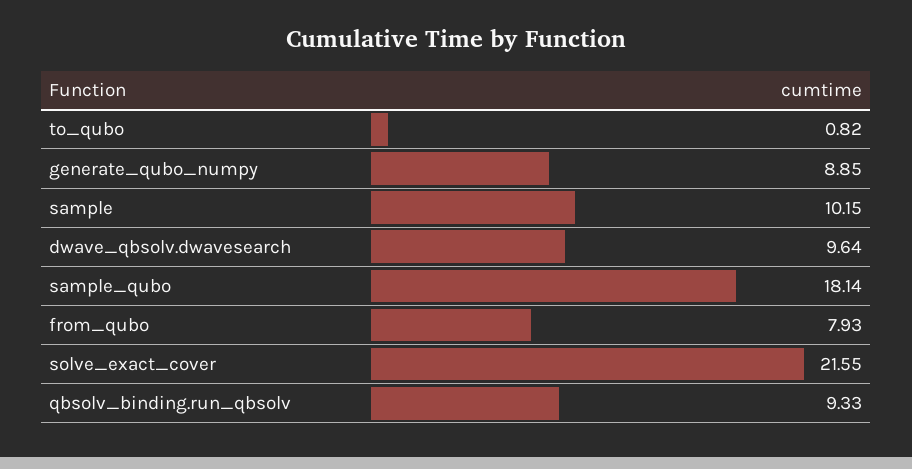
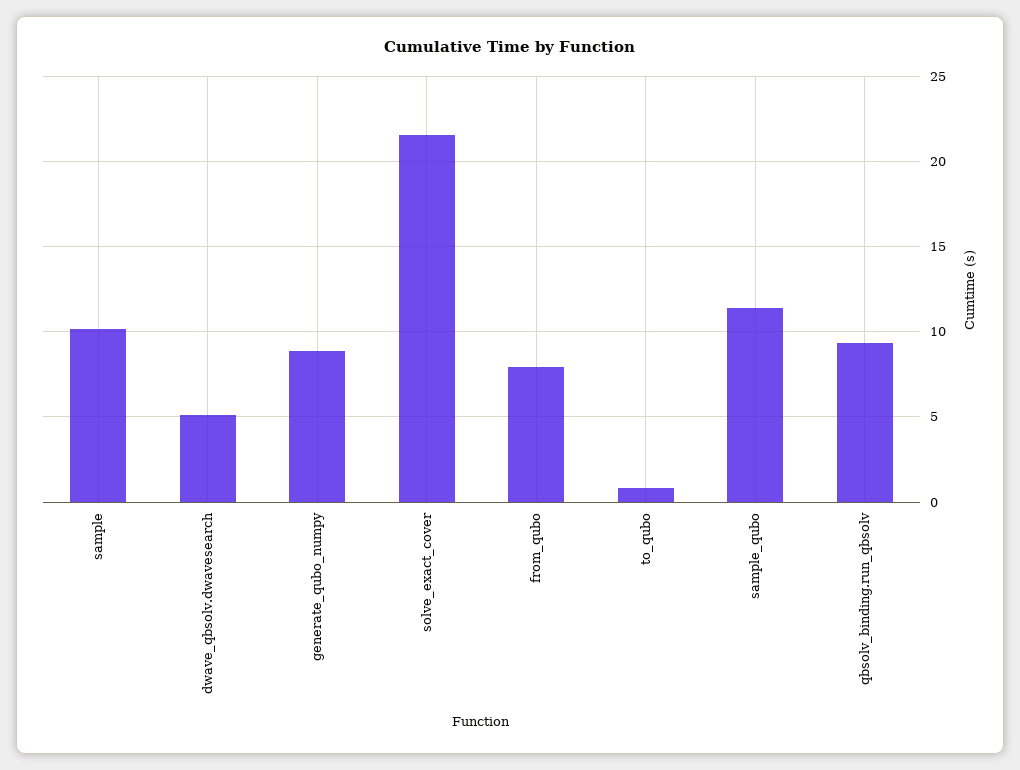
dwave_qbsolv.dwavesearch: 9.64 -> 5
sample_qubo: 18.14 -> 11.5

